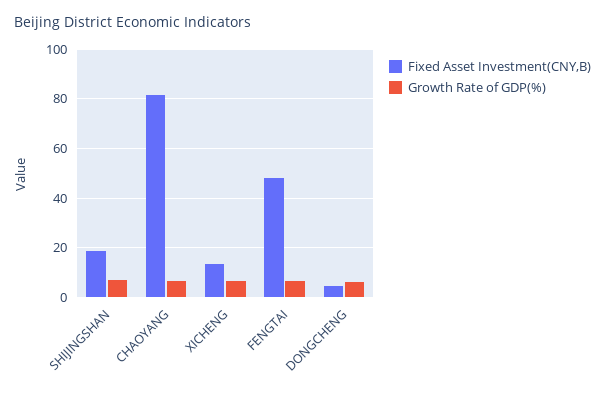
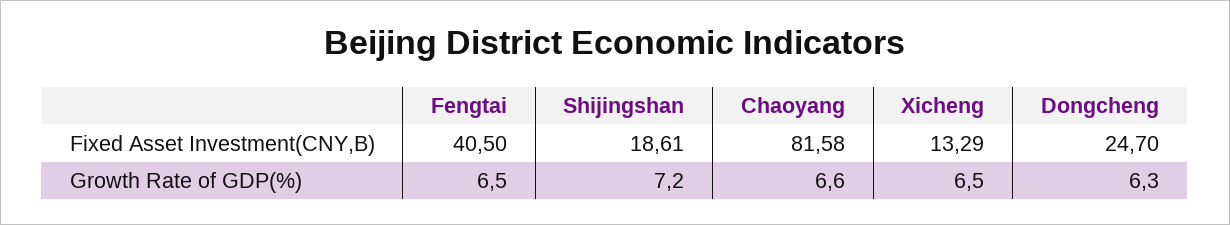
Fixed Asset Investment(CNY,B), FENGTAI: 47.5 -> 40.5
Fixed Asset Investment(CNY,B), DONGCHENG: 5 -> 24.7

